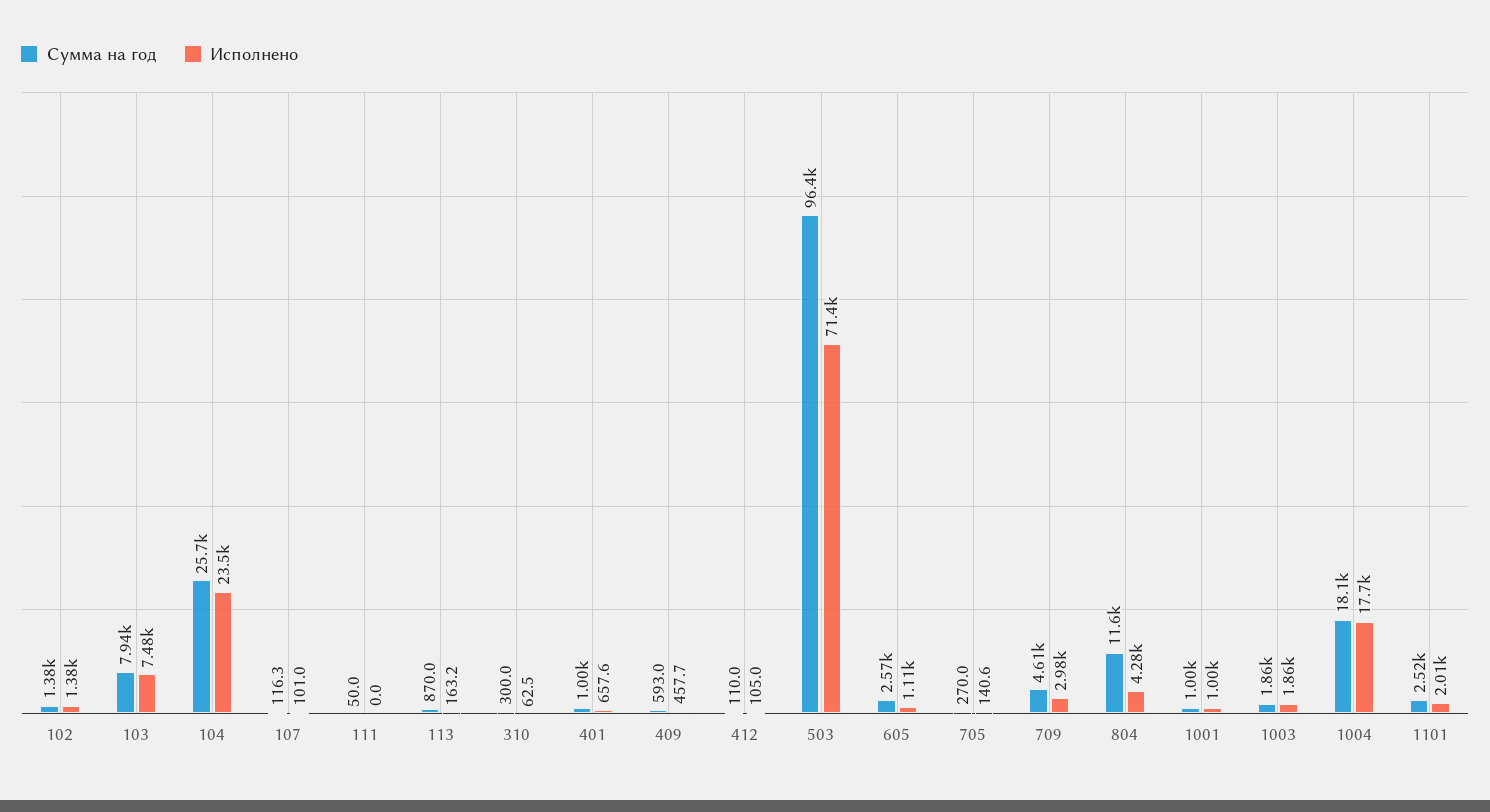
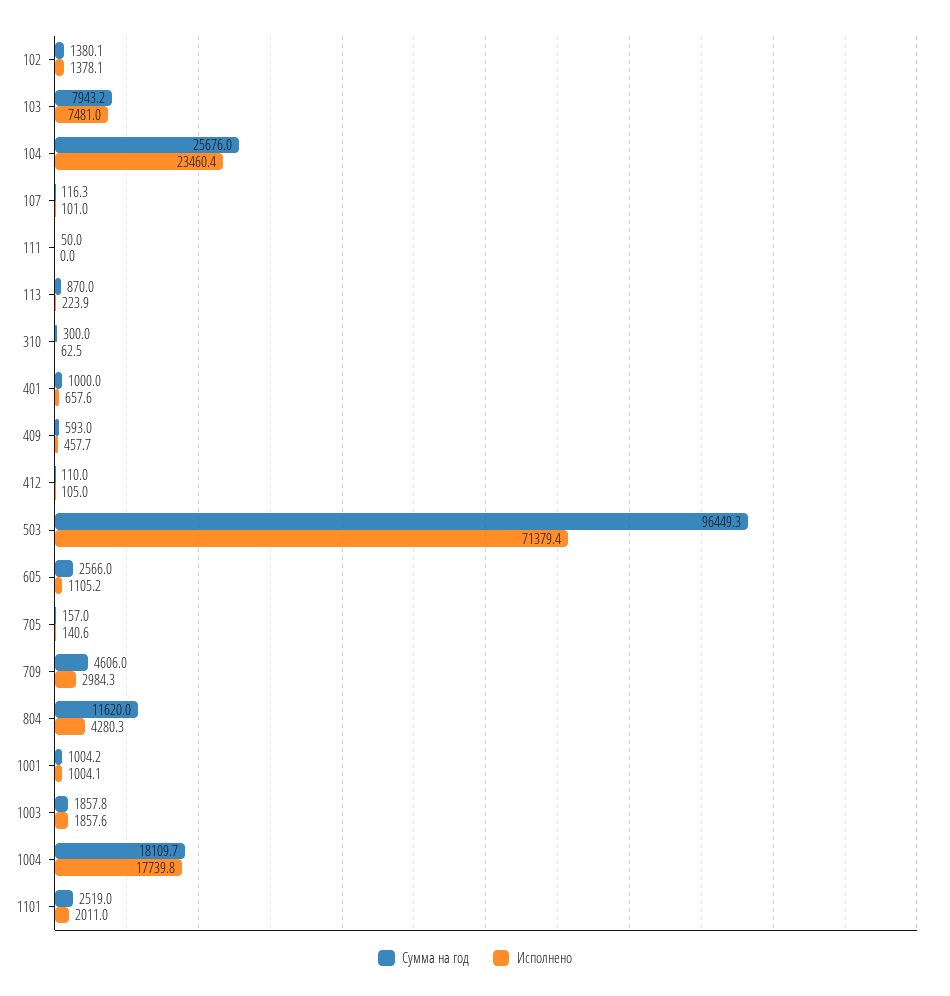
Исполнено, 113: 163.2 -> 223.9
Сумма на год, 705: 270 -> 157

